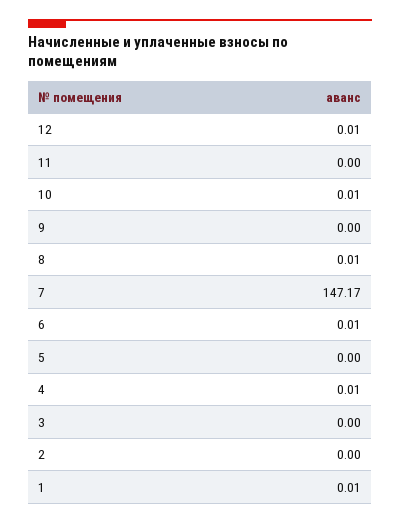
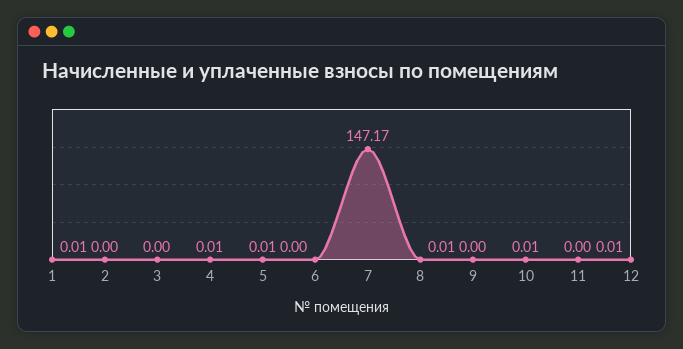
6: 0.01 -> 0
5: 0 -> 0.01

